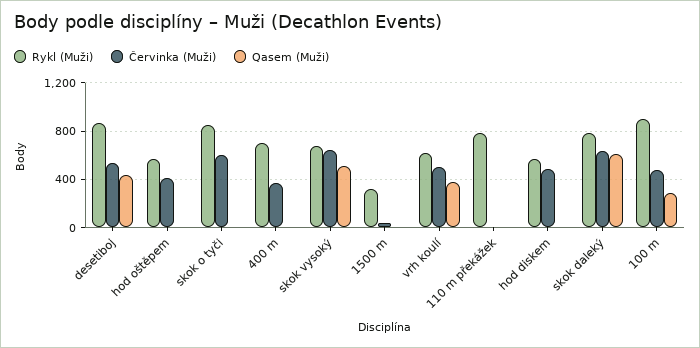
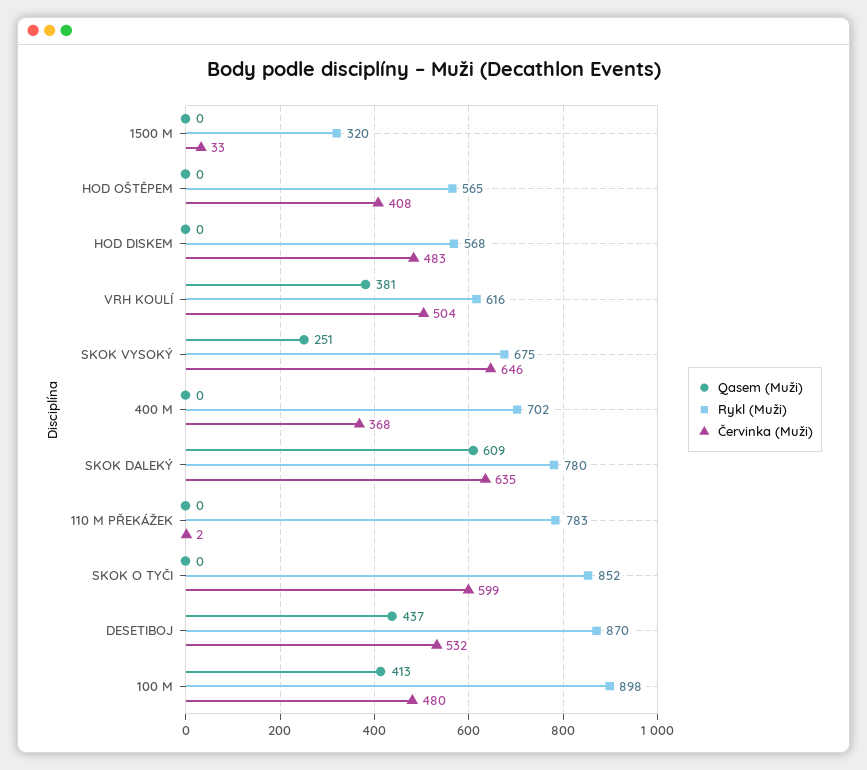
Qasem (Muži), skok vysoký: 500 -> 251
Qasem (Muži), 100 m: 300 -> 413

